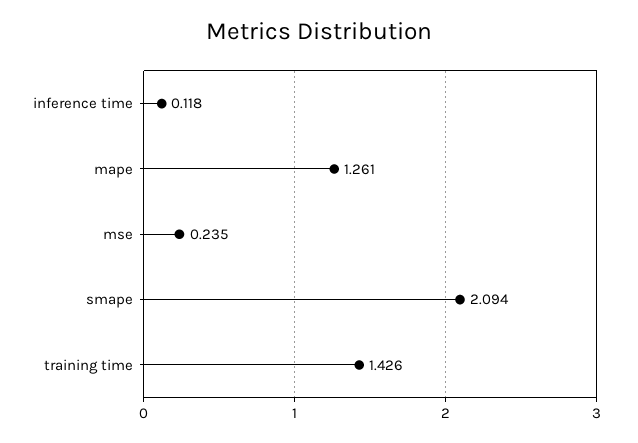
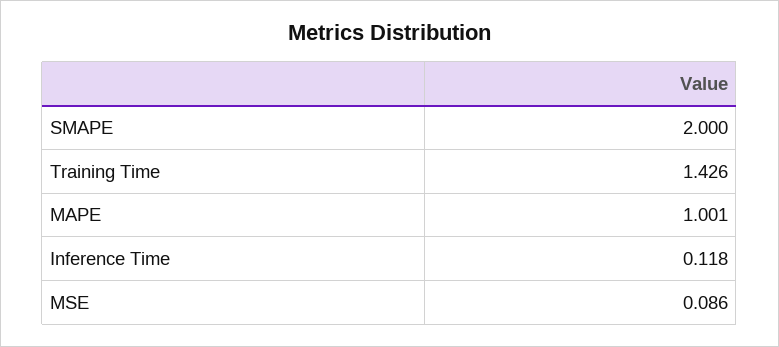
mape: 1.261 -> 1.001
mse: 0.235 -> 0.086
smape: 2.094 -> 2

